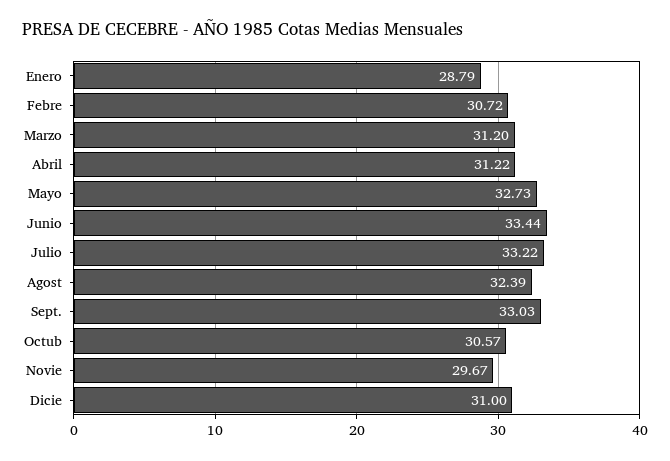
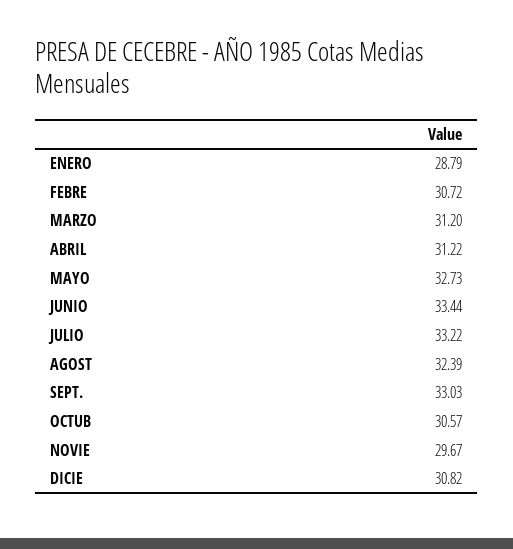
Dicie: 31 -> 30.82

